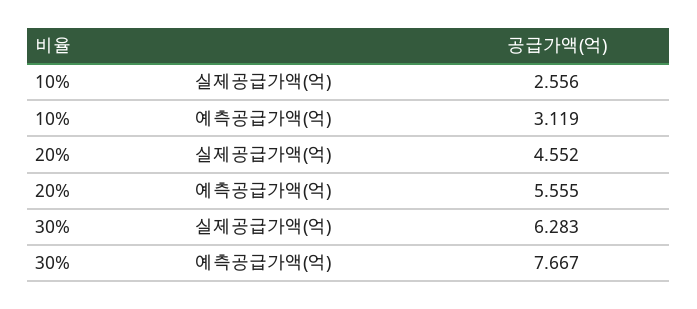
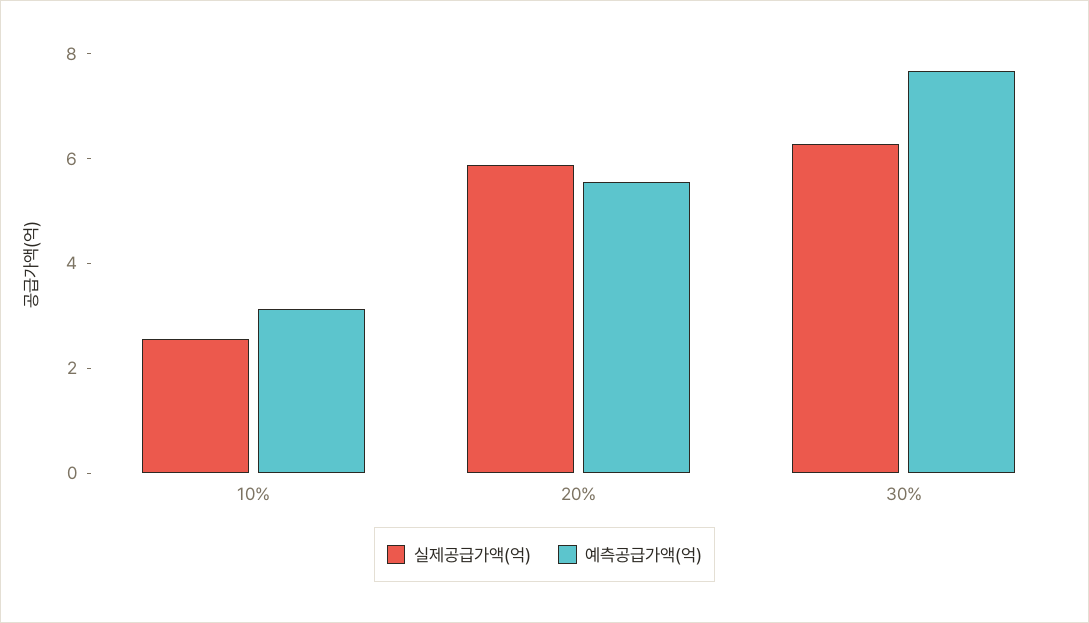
실제공급가액(억), 20%: 4.552 -> 6

